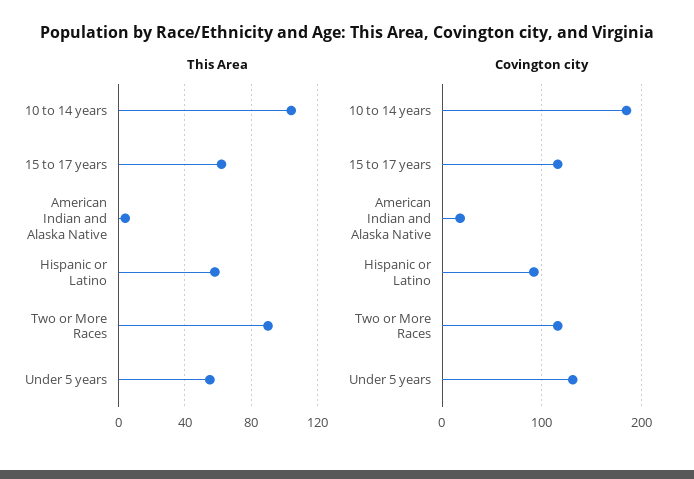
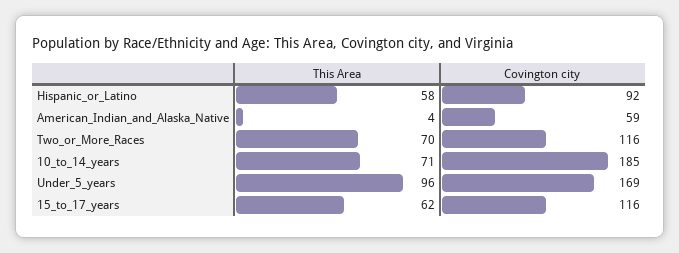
This Area, 10 to 14 years: 105 -> 71
This Area, Two or More Races: 90 -> 70
This Area, Under 5 years: 55 -> 96
Covington city, American Indian and Alaska Native: 20 -> 59
Covington city, Under 5 years: 130 -> 169

